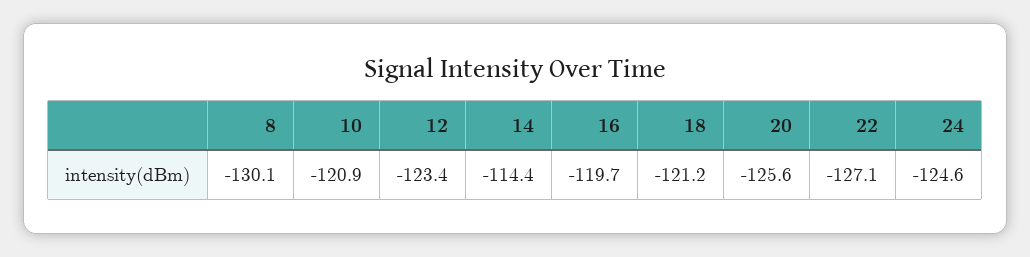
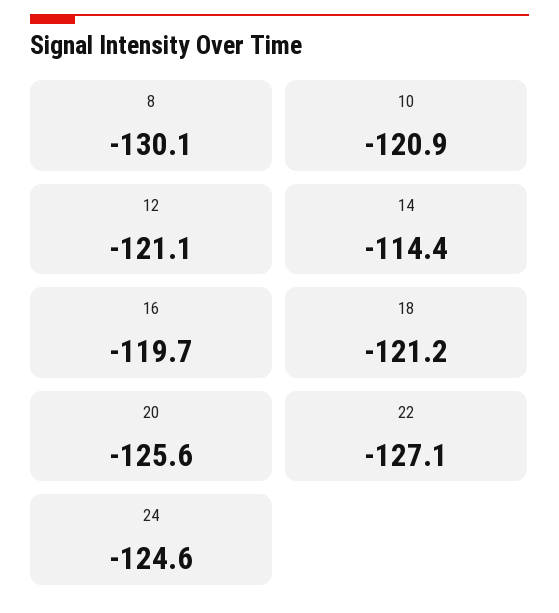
12: -123.4 -> -121.1

